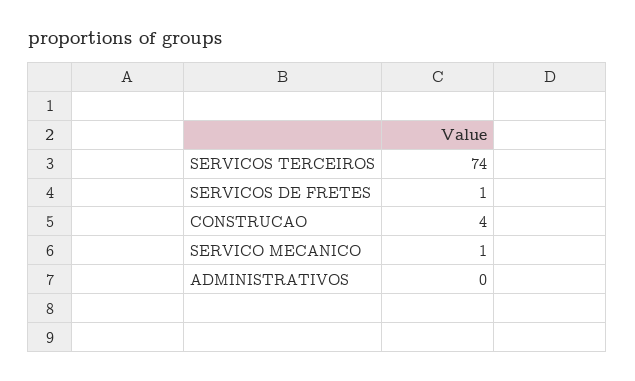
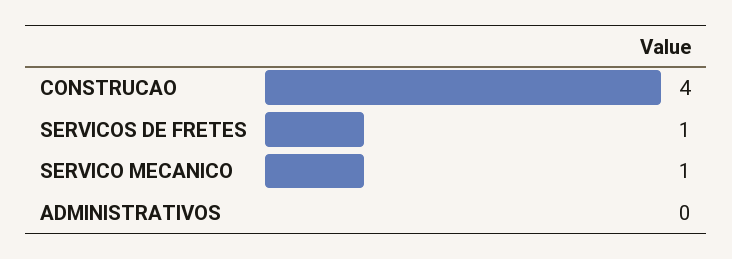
SERVICOS TERCEIROS: 74 -> none

